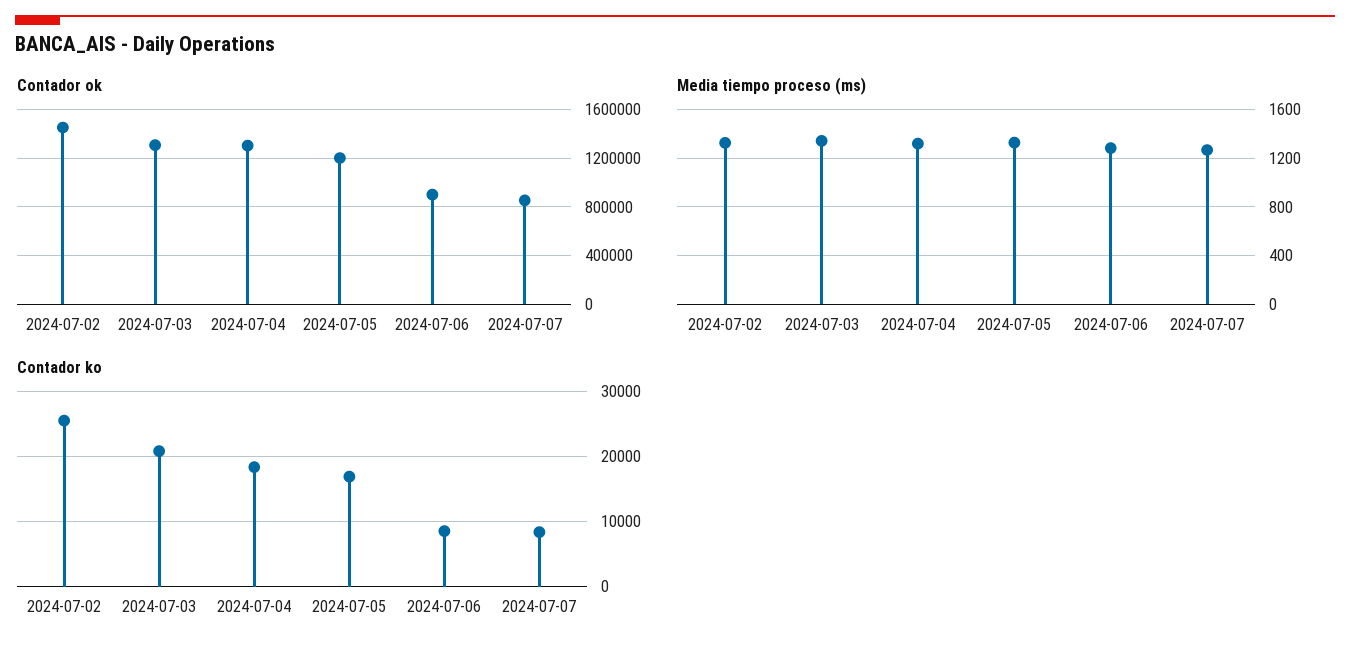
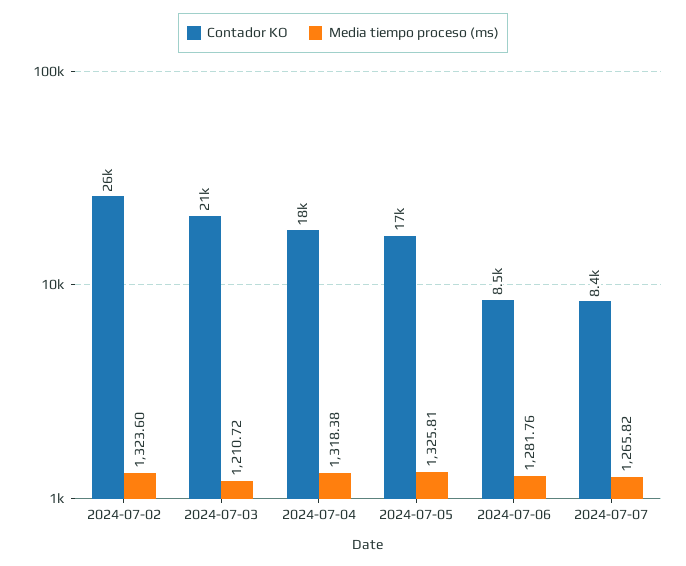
Contador ok, 2024-07-02: 1450000 -> none
Contador ok, 2024-07-03: 1300000 -> none
Contador ok, 2024-07-04: 1300000 -> none
Contador ok, 2024-07-05: 1200000 -> none
Contador ok, 2024-07-06: 900000 -> none
Contador ok, 2024-07-07: 850000 -> none
Media tiempo proceso (ms), 2024-07-03: 1350 -> 1210.72

